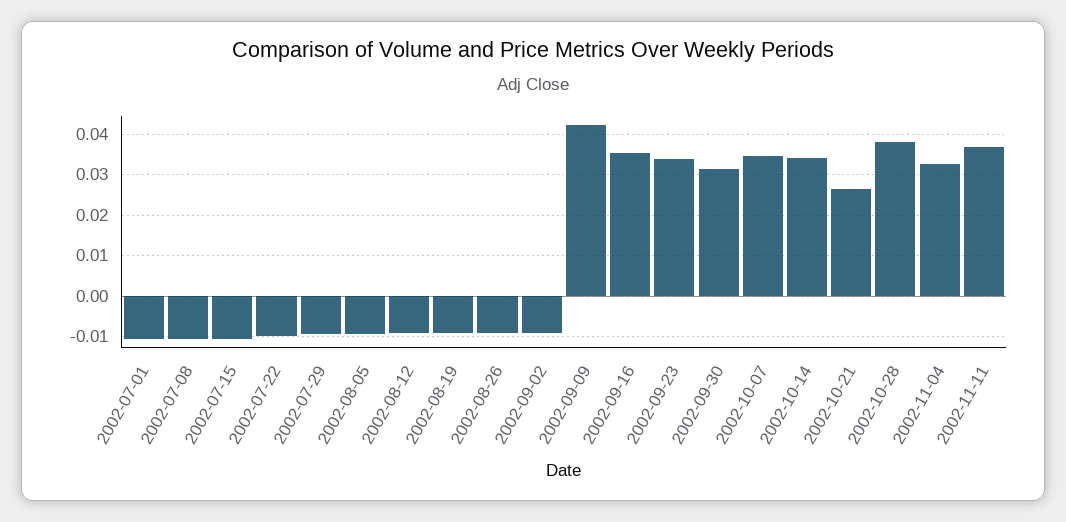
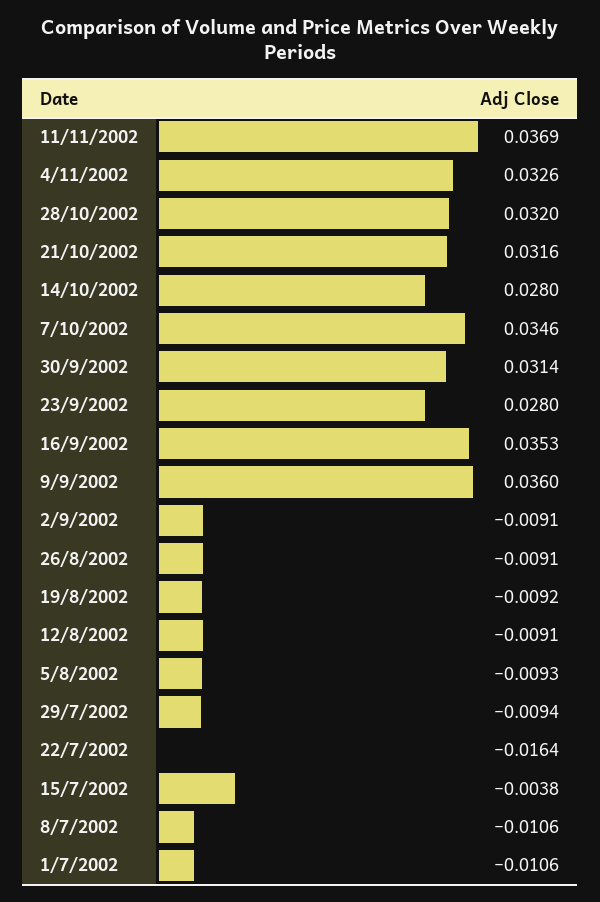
2002-07-15: -0.01 -> -0.0038
2002-07-22: -0.01 -> -0.0164
2002-09-09: 0.042 -> 0.036
2002-09-23: 0.034 -> 0.028
2002-10-14: 0.034 -> 0.028
2002-10-21: 0.026 -> 0.0316
2002-10-28: 0.038 -> 0.032

